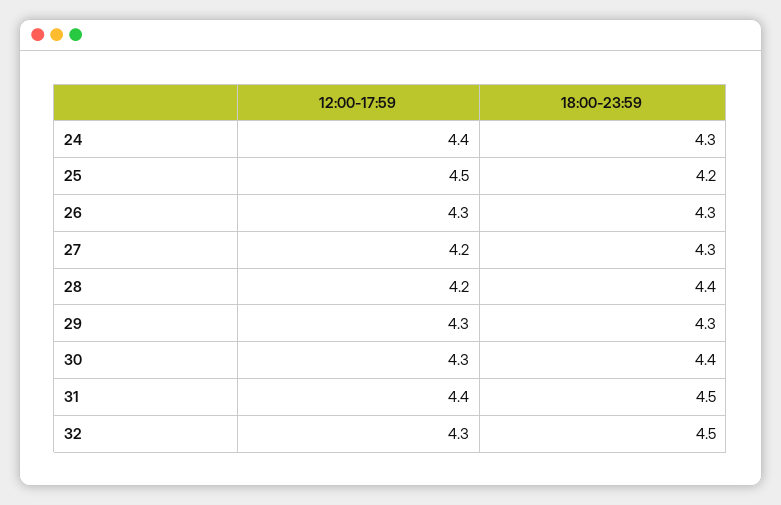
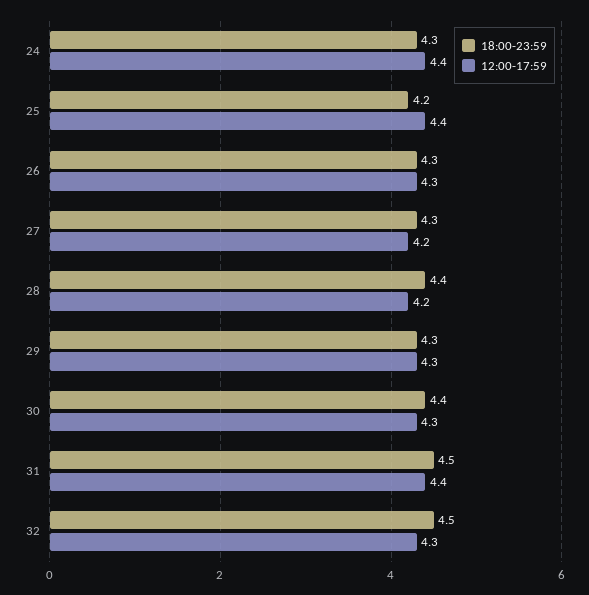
12:00-17:59, 25: 4.5 -> 4.4

